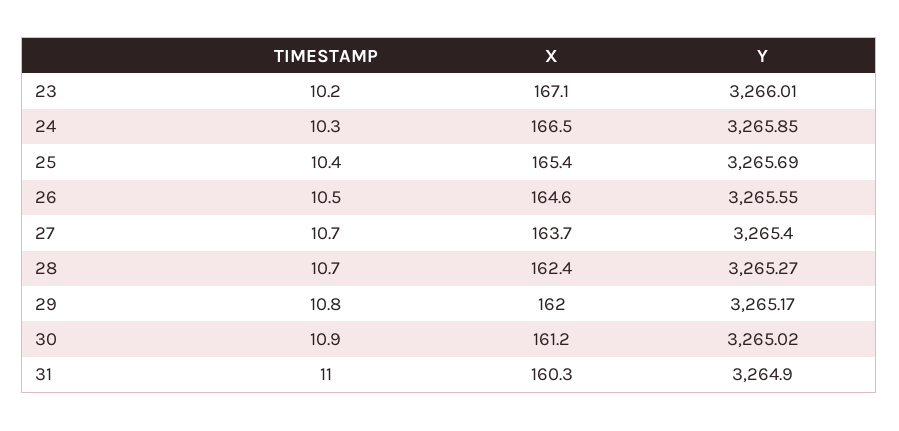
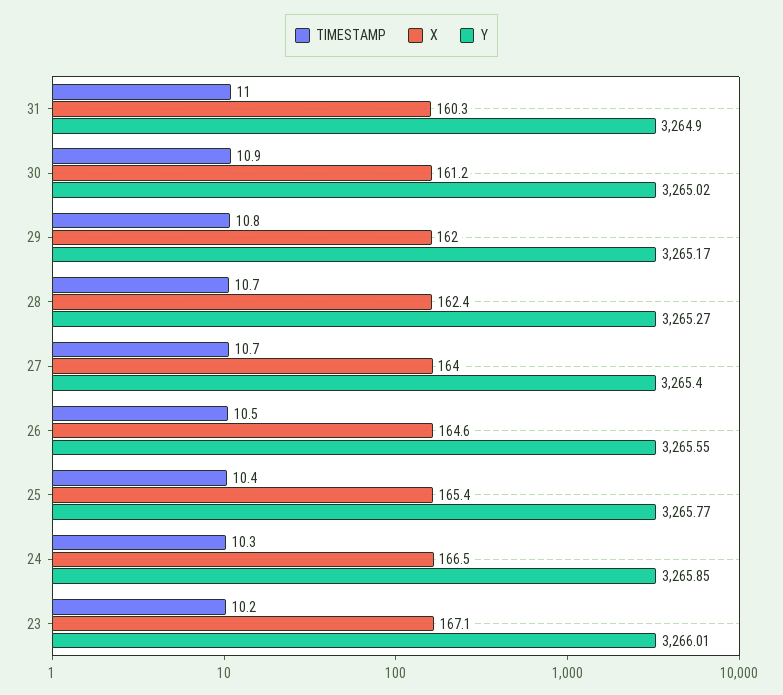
Y, 25: 3265.69 -> 3265.77
X, 27: 163.7 -> 164

